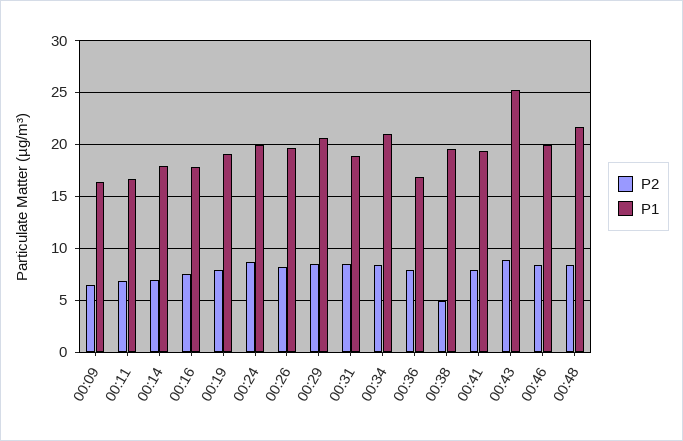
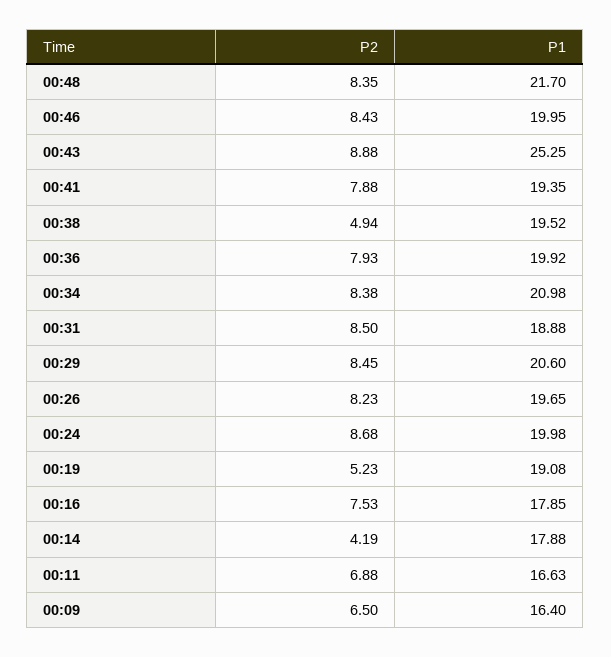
P2, 00:14: 7 -> 4.19
P2, 00:19: 8 -> 5.23
P1, 00:36: 17 -> 19.92

